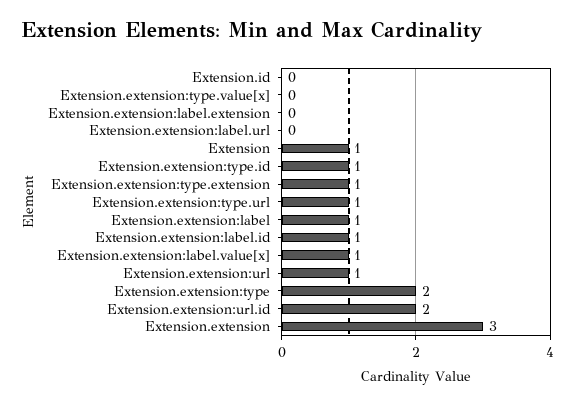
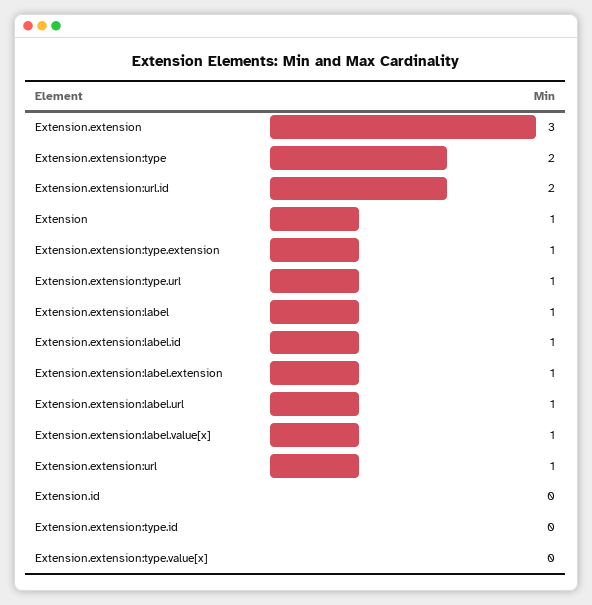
Extension.extension:label.extension: 0 -> 1
Extension.extension:label.url: 0 -> 1
Extension.extension:type.id: 1 -> 0

